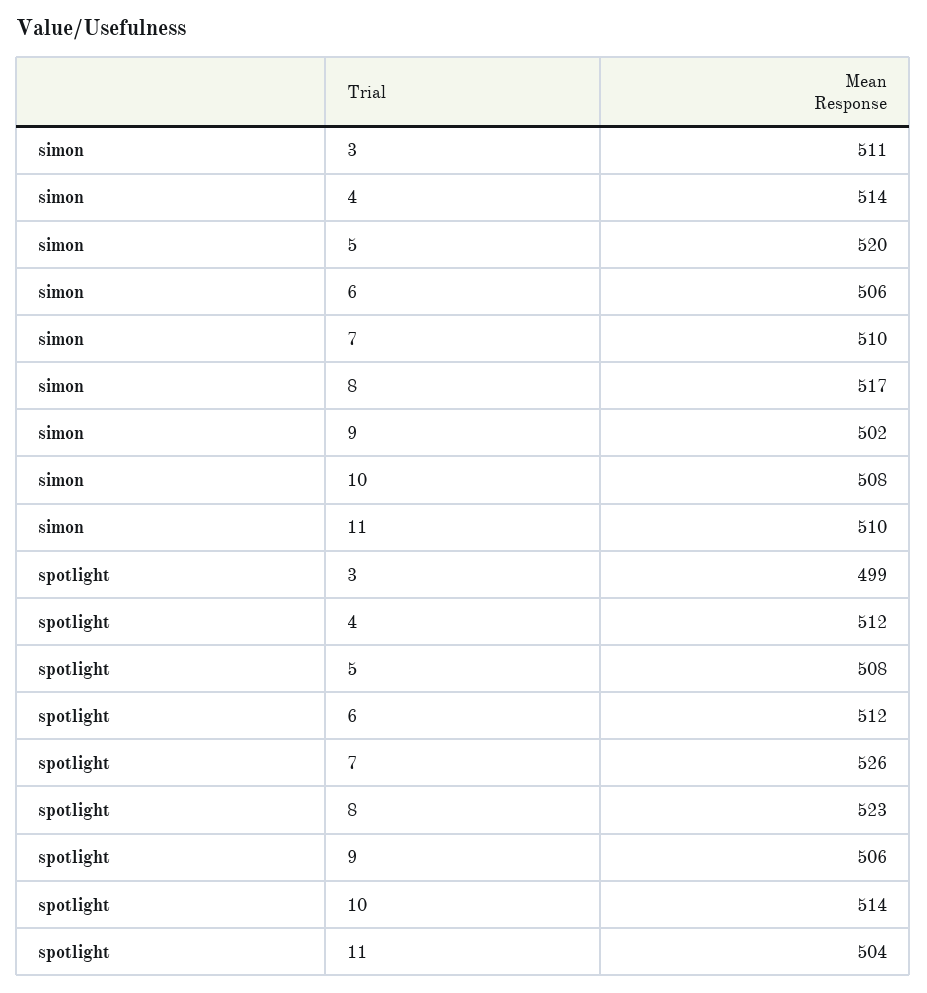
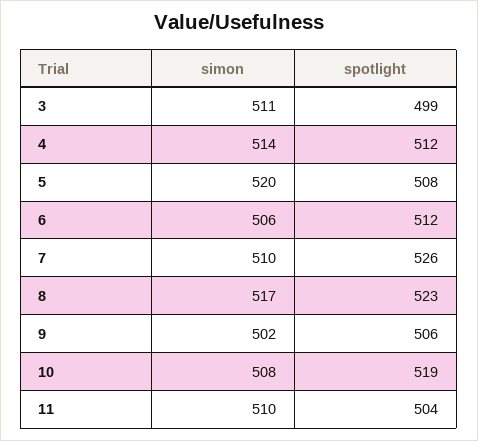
spotlight, 10: 514 -> 519

